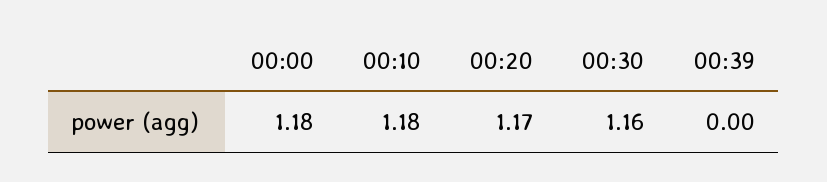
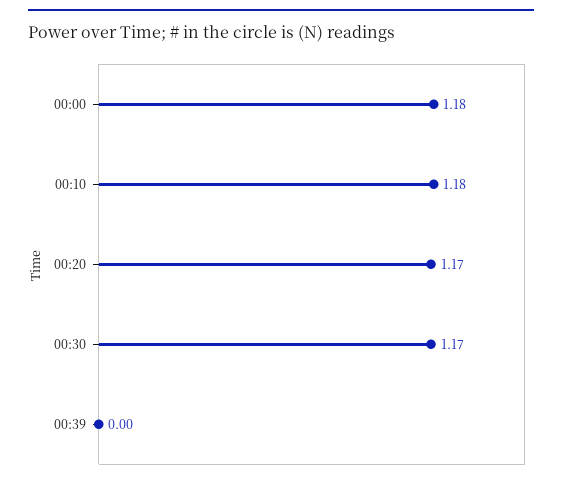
00:30: 1.16 -> 1.17

